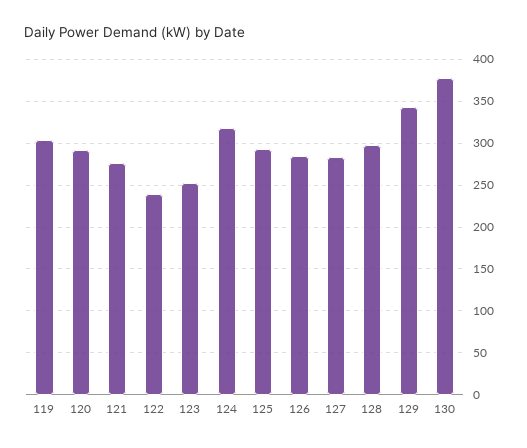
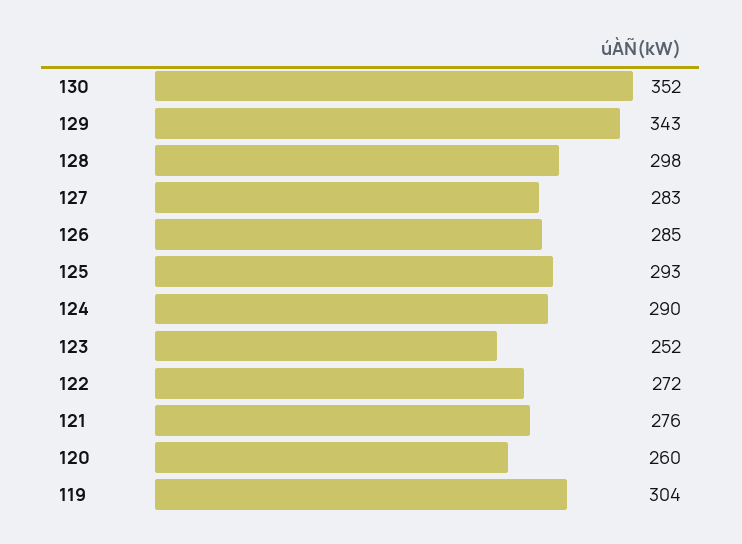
120: 290 -> 260
122: 240 -> 272
124: 320 -> 290
130: 380 -> 352

